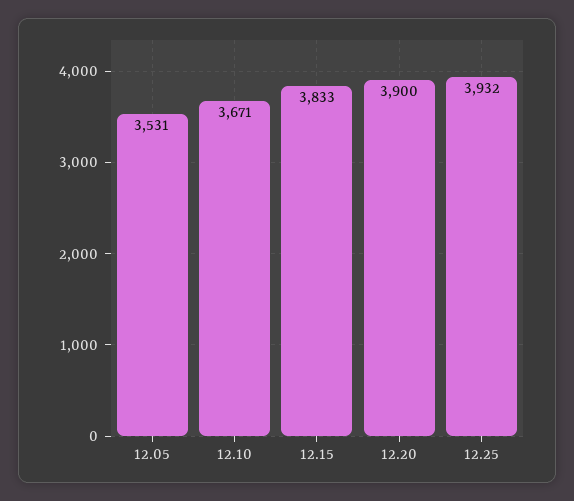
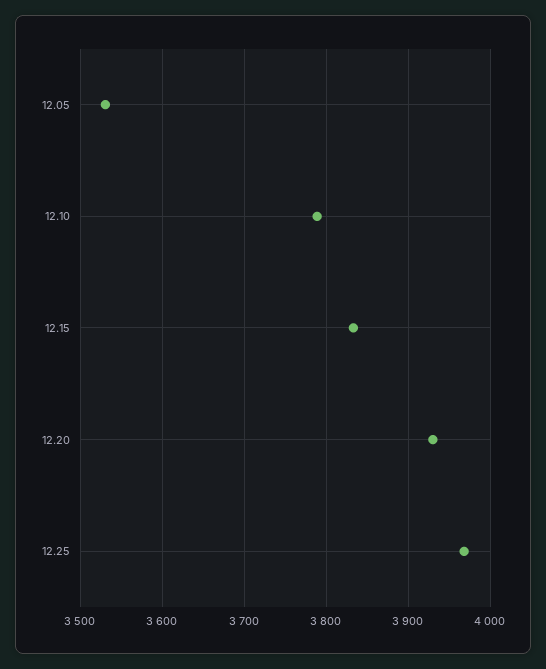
12.10: 3671 -> 3790
12.20: 3900 -> 3930
12.25: 3932 -> 3970

